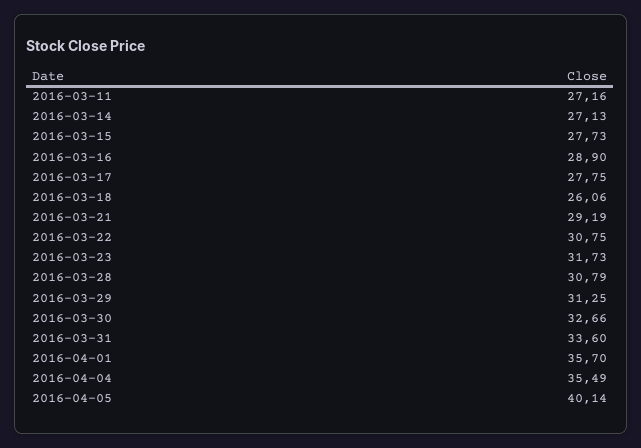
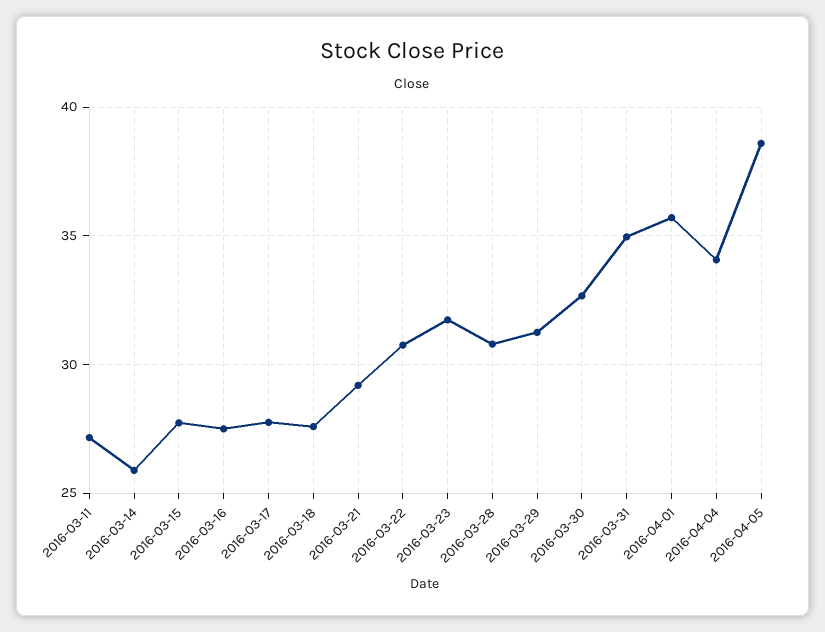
2016-03-14: 27.13 -> 26
2016-03-16: 28.9 -> 27.5
2016-03-18: 26.06 -> 27.5
2016-03-31: 33.6 -> 35
2016-04-04: 35.49 -> 34
2016-04-05: 40.14 -> 38.5

